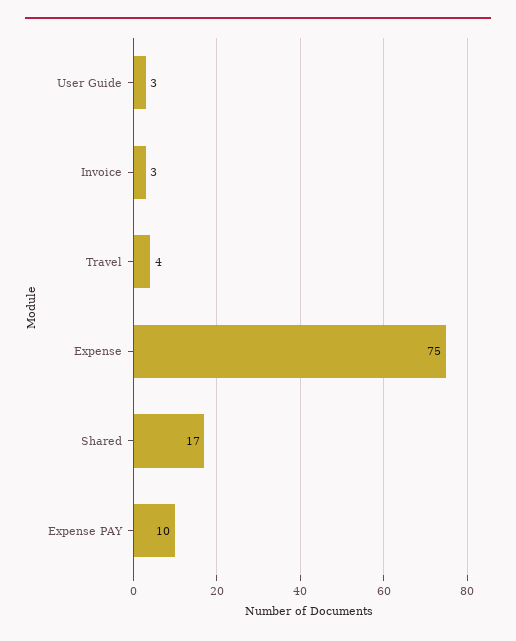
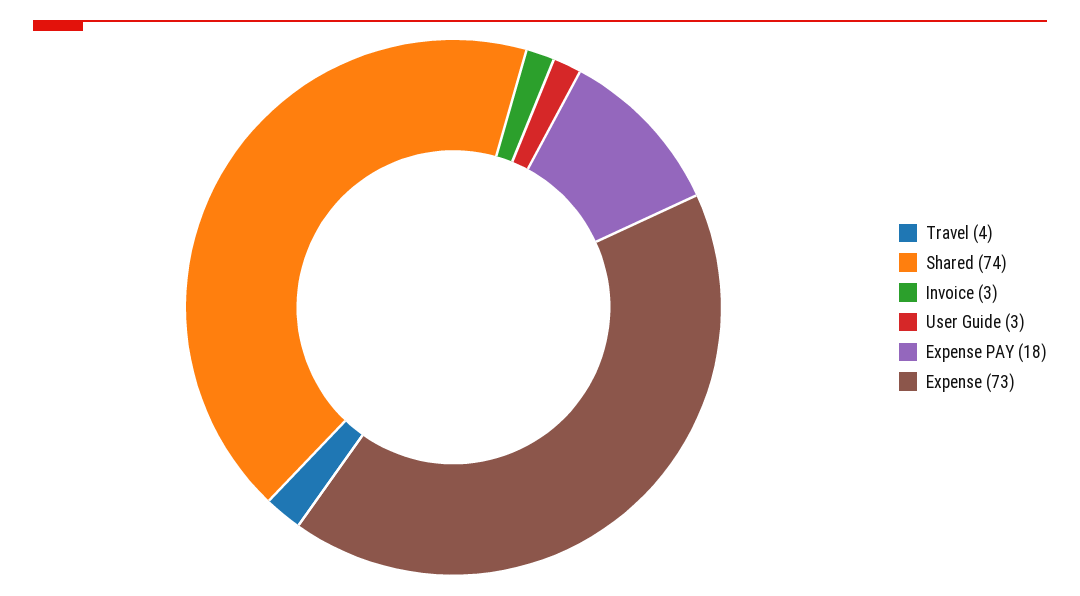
Expense: 75 -> 73
Shared: 17 -> 74
Expense PAY: 10 -> 18

